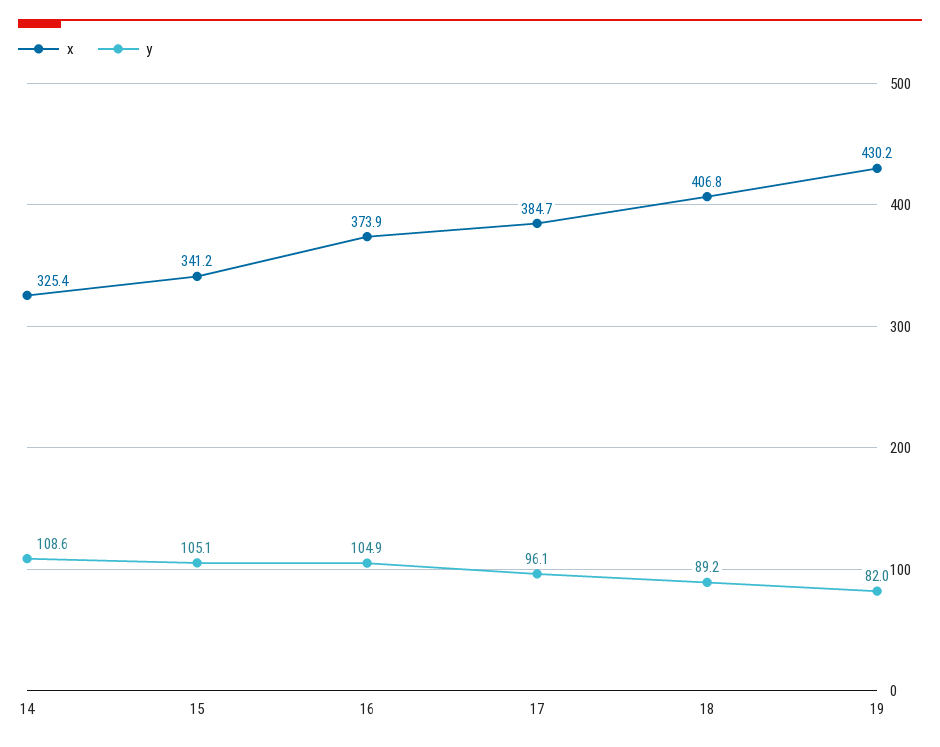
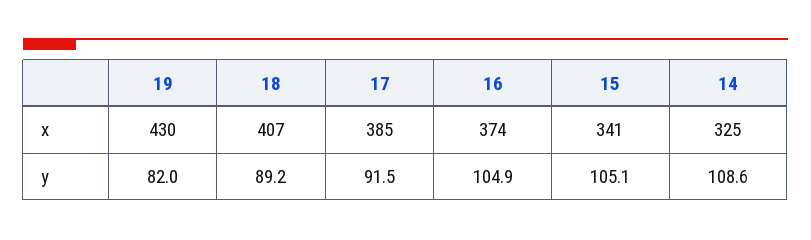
y, 17: 96.1 -> 91.5

